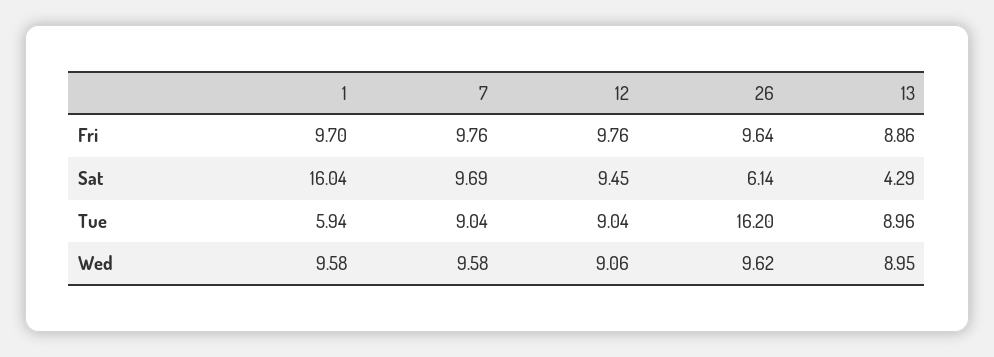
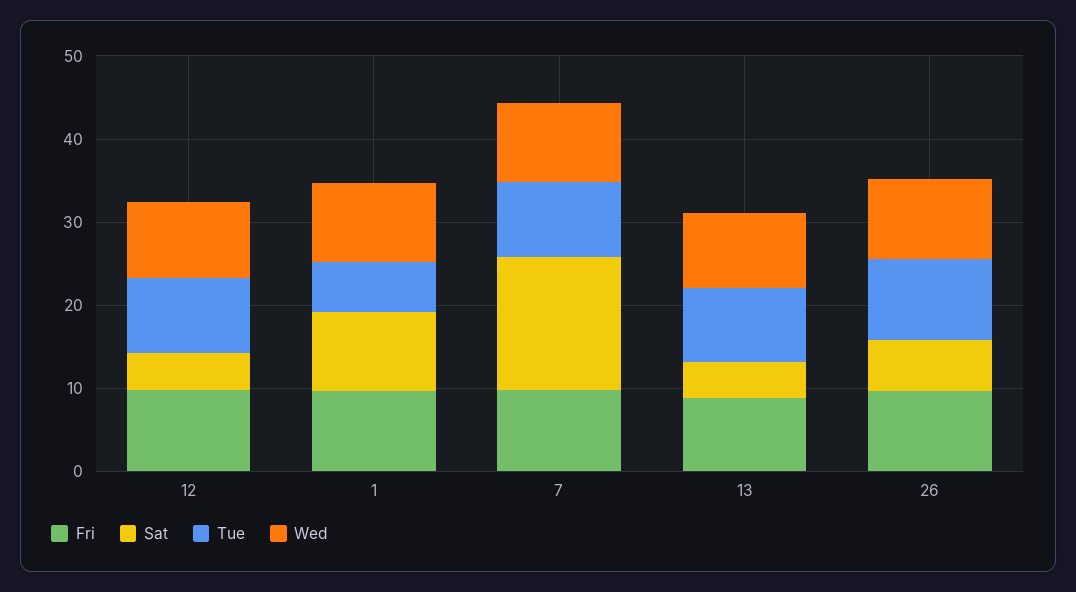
Sat, 1: 16.04 -> 10
Sat, 7: 9.69 -> 16
Sat, 12: 9.45 -> 4
Tue, 26: 16.2 -> 10

